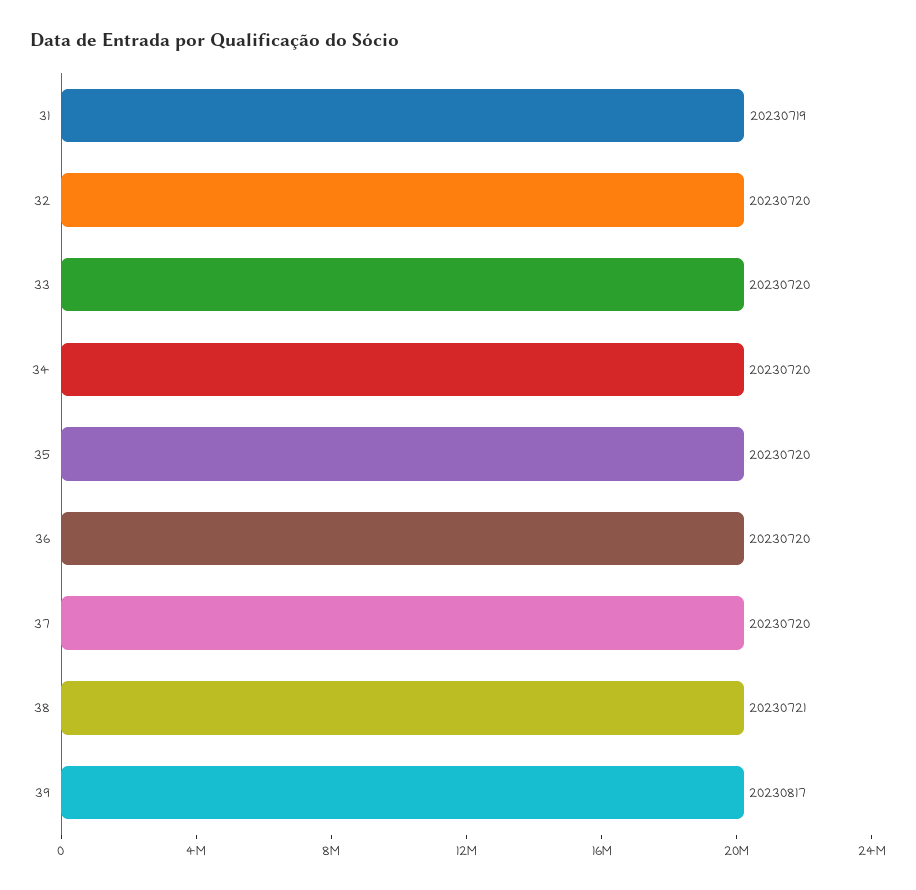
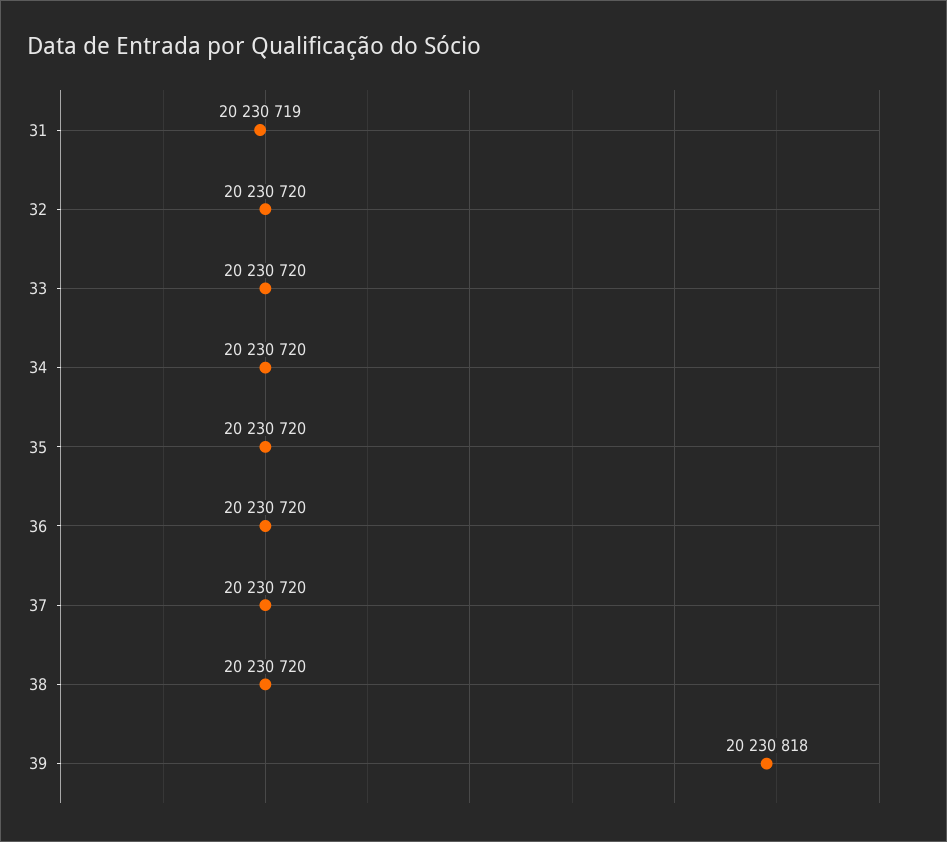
38: 20230721 -> 20230720
39: 20230817 -> 20230818

